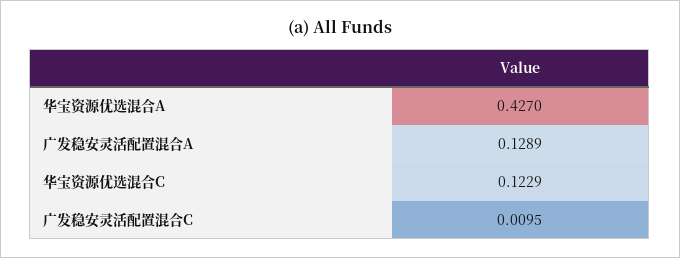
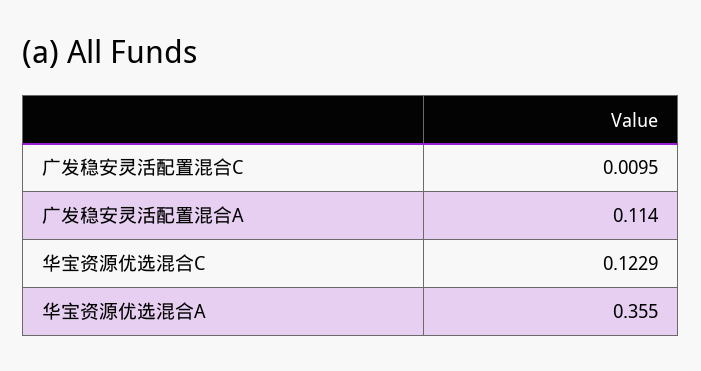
华宝资源优选混合A: 0.427 -> 0.355
广发稳安灵活配置混合A: 0.1289 -> 0.114

